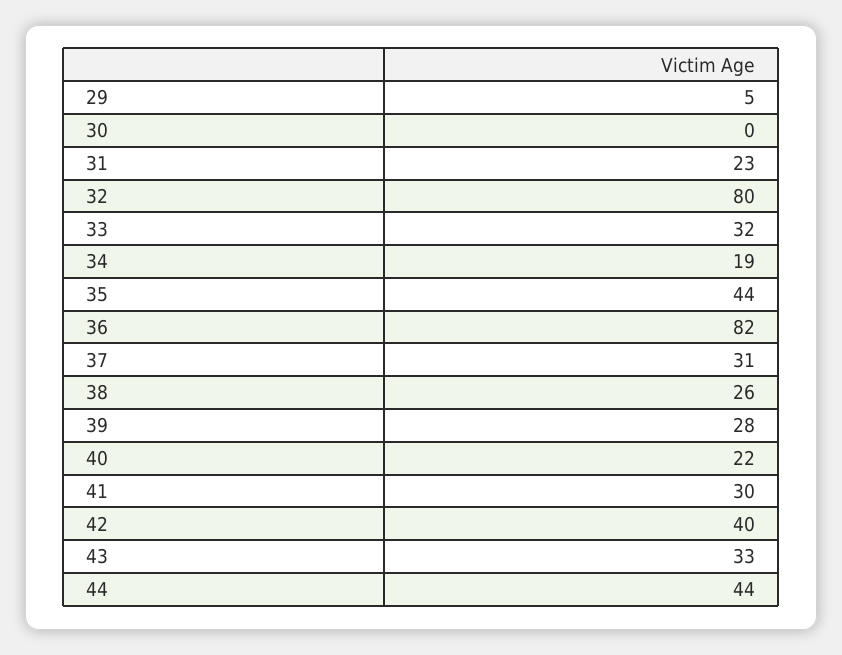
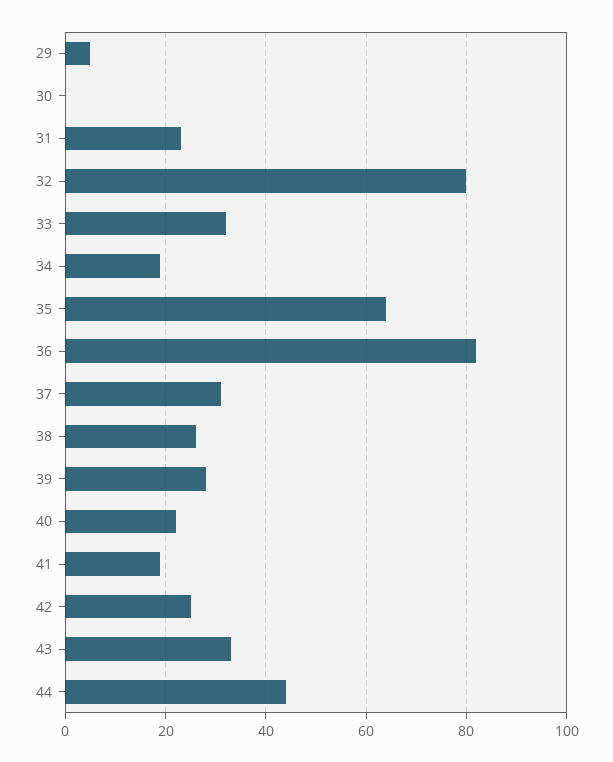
35: 44 -> 65
41: 30 -> 20
42: 40 -> 25

